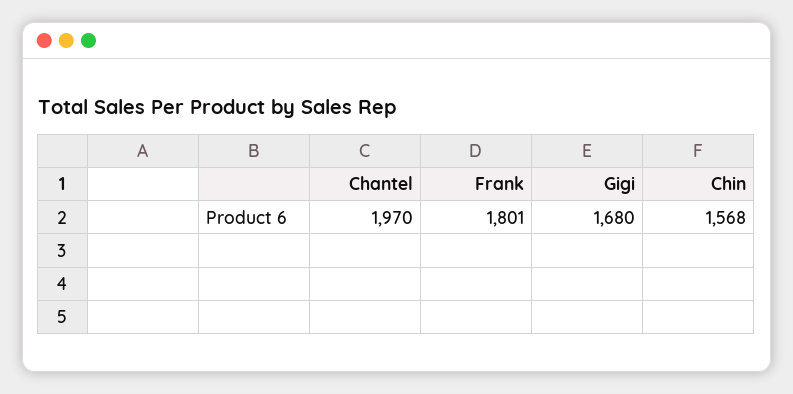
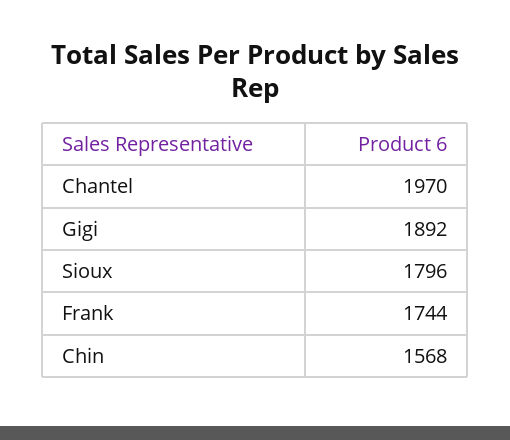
Frank: 1801 -> 1744
Gigi: 1680 -> 1892
Sioux: none -> 1796

